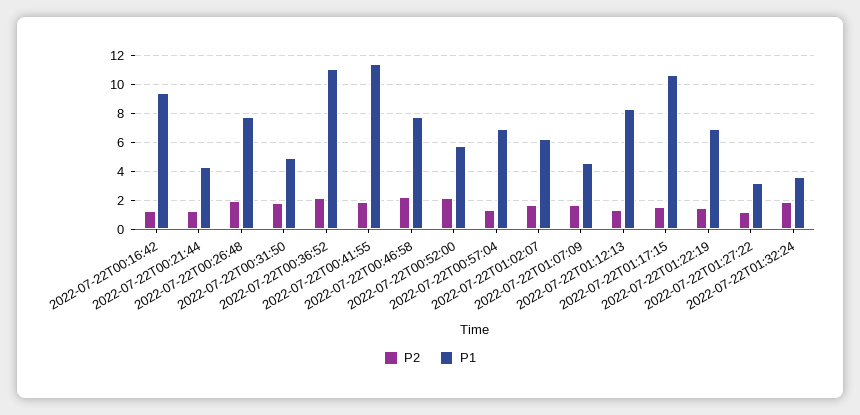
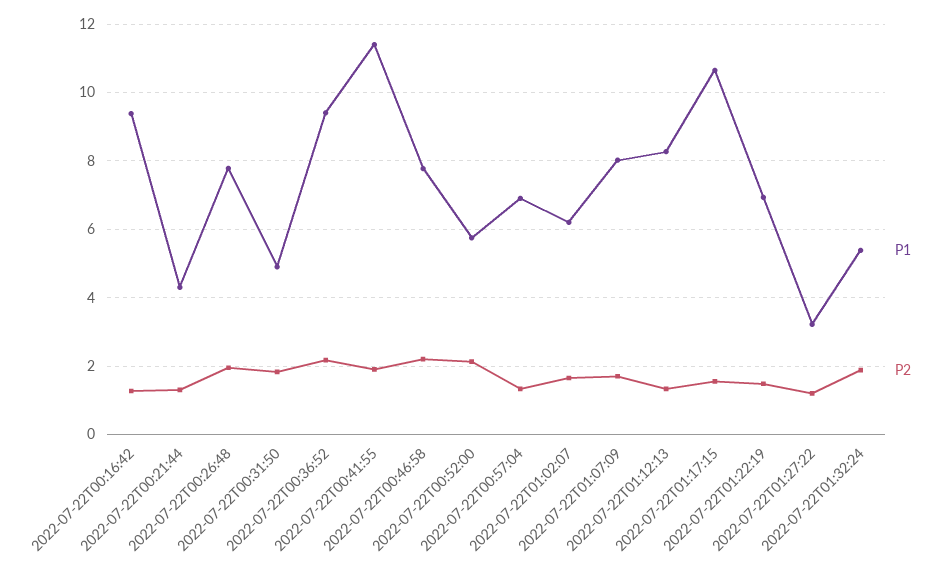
P1, 2022-07-22T00:36:52: 11 -> 9.4
P1, 2022-07-22T01:07:09: 4.5 -> 8
P1, 2022-07-22T01:32:24: 3.5 -> 5.4

